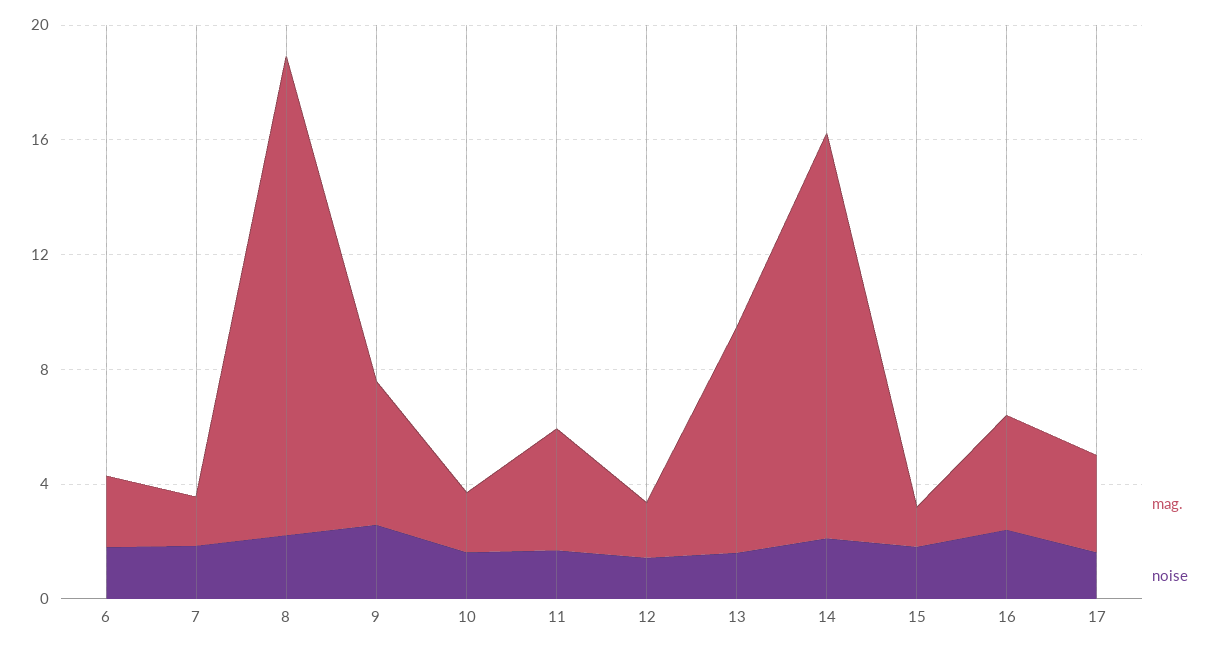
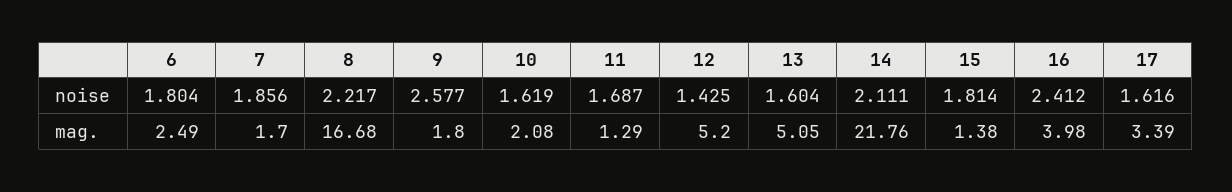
mag., 9: 5 -> 1.8
mag., 11: 4 -> 1.29
mag., 12: 2 -> 5.2
mag., 13: 8 -> 5.05
mag., 14: 14 -> 21.76

